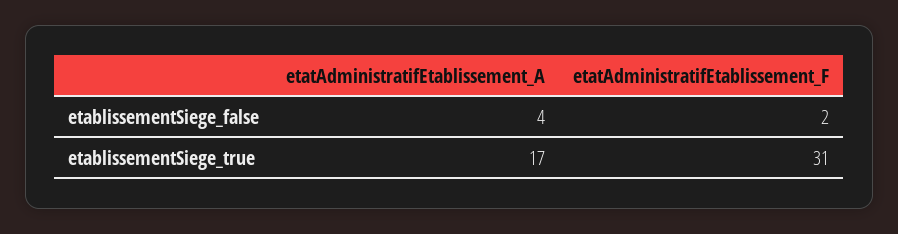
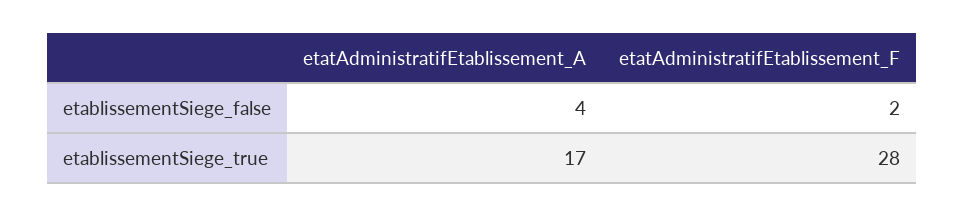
etatAdministratifEtablissement_F, etablissementSiege_true: 31 -> 28

